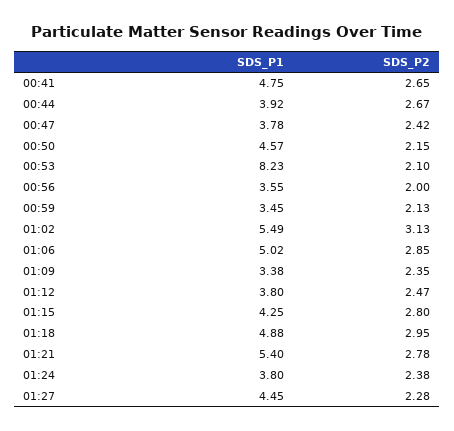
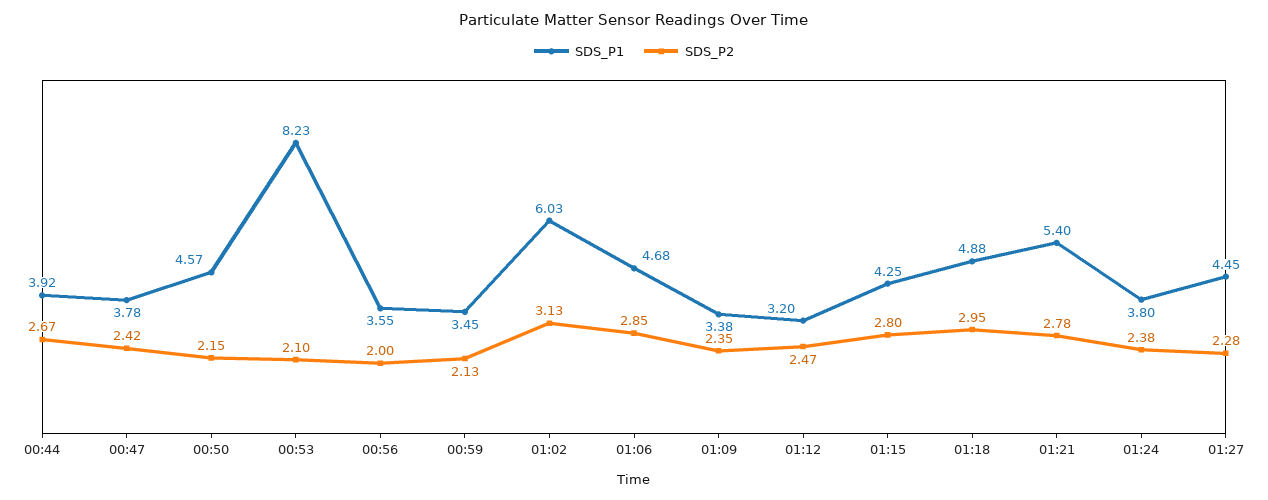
SDS_P1, 00:41: 4.75 -> none
SDS_P2, 00:41: 2.65 -> none
SDS_P1, 01:02: 5.49 -> 6.03
SDS_P1, 01:06: 5.02 -> 4.68
SDS_P1, 01:12: 3.8 -> 3.2

